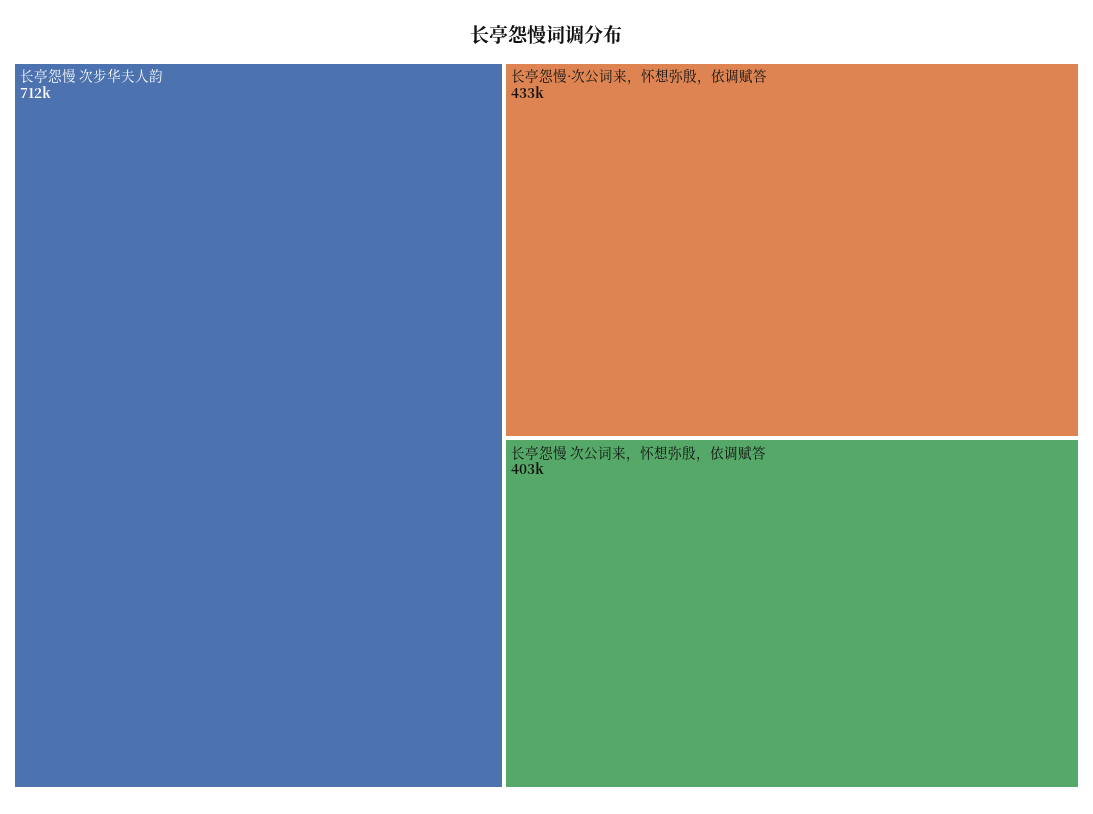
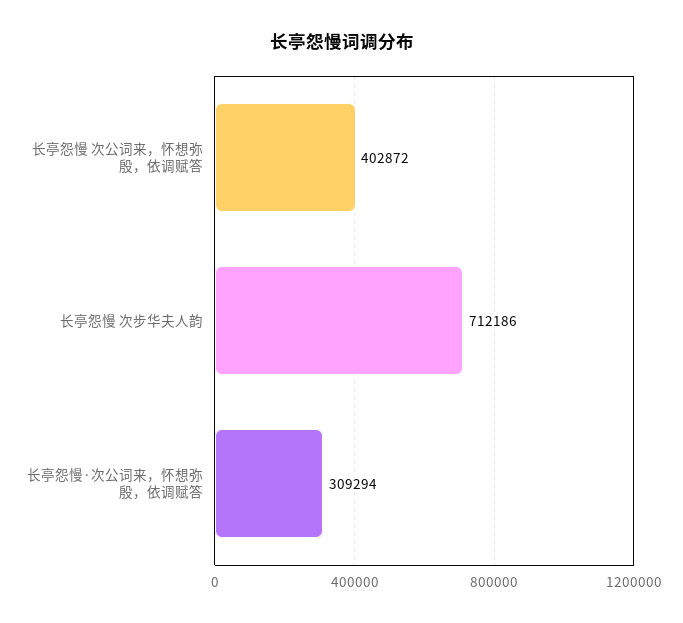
长亭怨慢·次公词来，怀想弥殷，依调赋答: 433000 -> 309294

